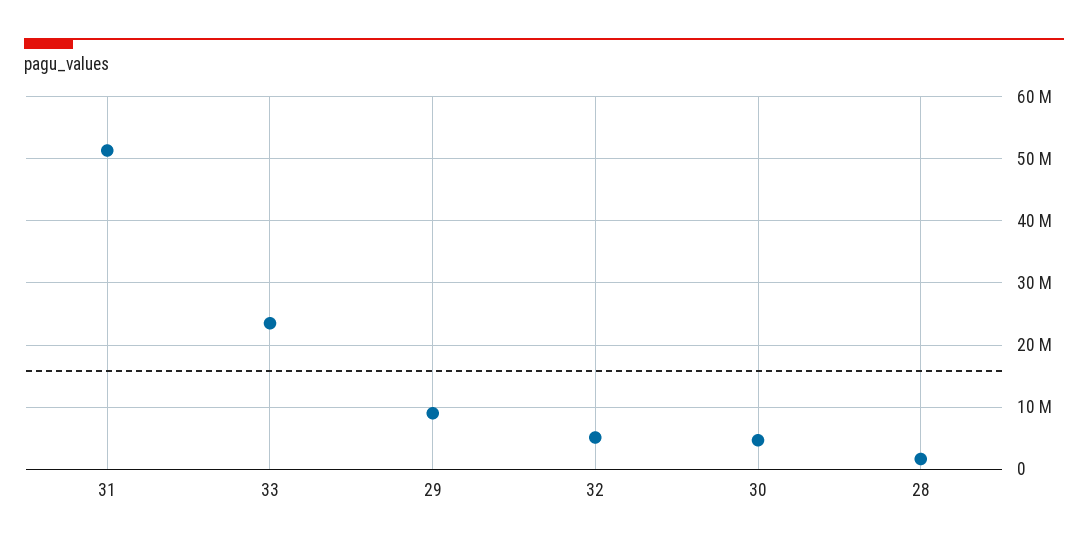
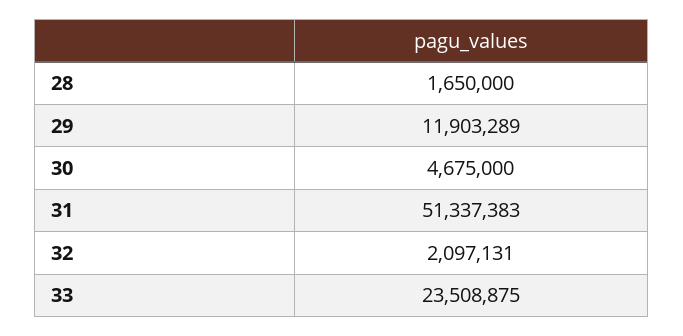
29: 9000000 -> 11903289
32: 5000000 -> 2097131

